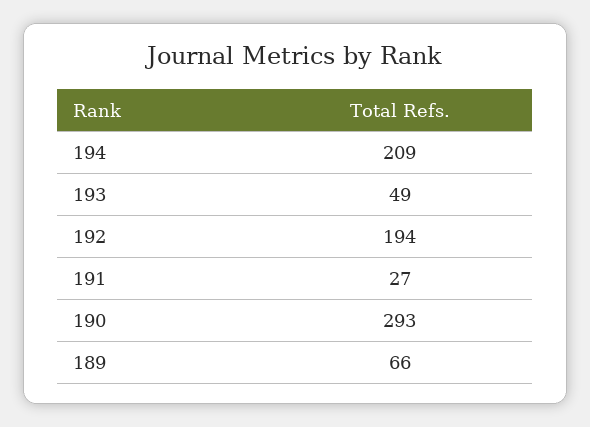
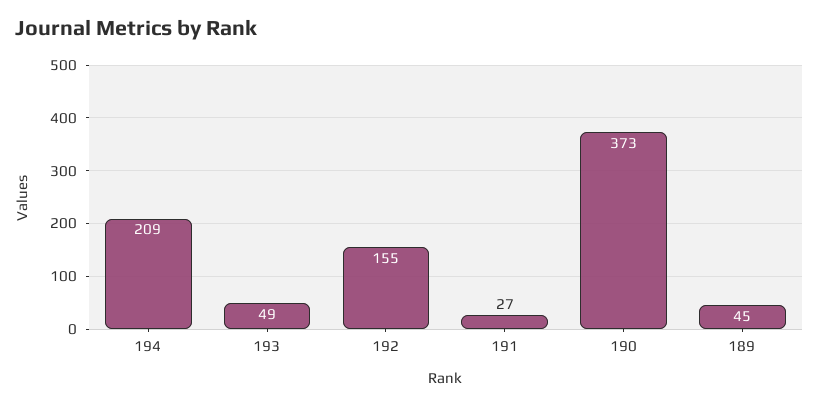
192: 194 -> 155
190: 293 -> 373
189: 66 -> 45

